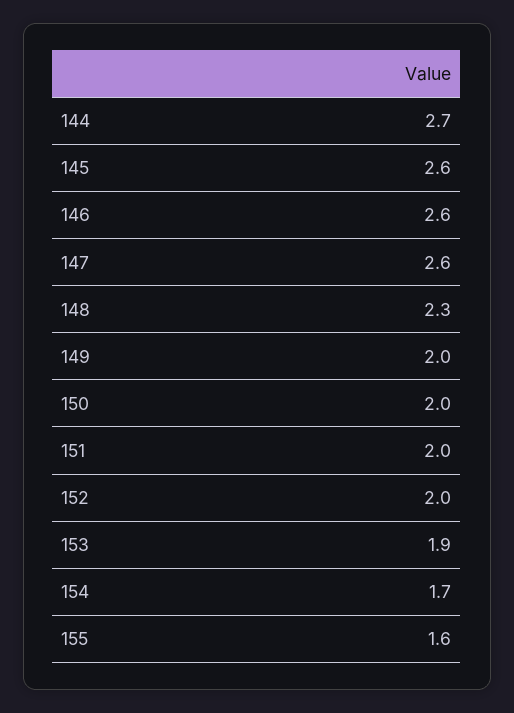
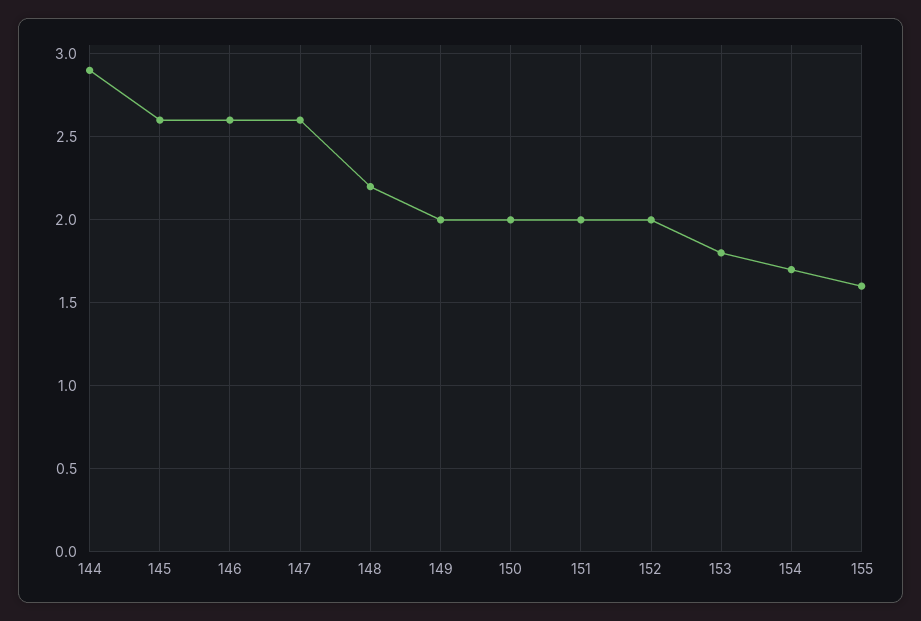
144: 2.7 -> 2.9
148: 2.3 -> 2.2
153: 1.9 -> 1.8

